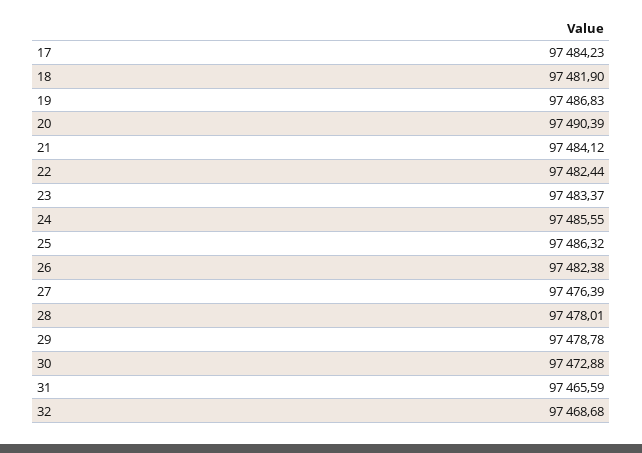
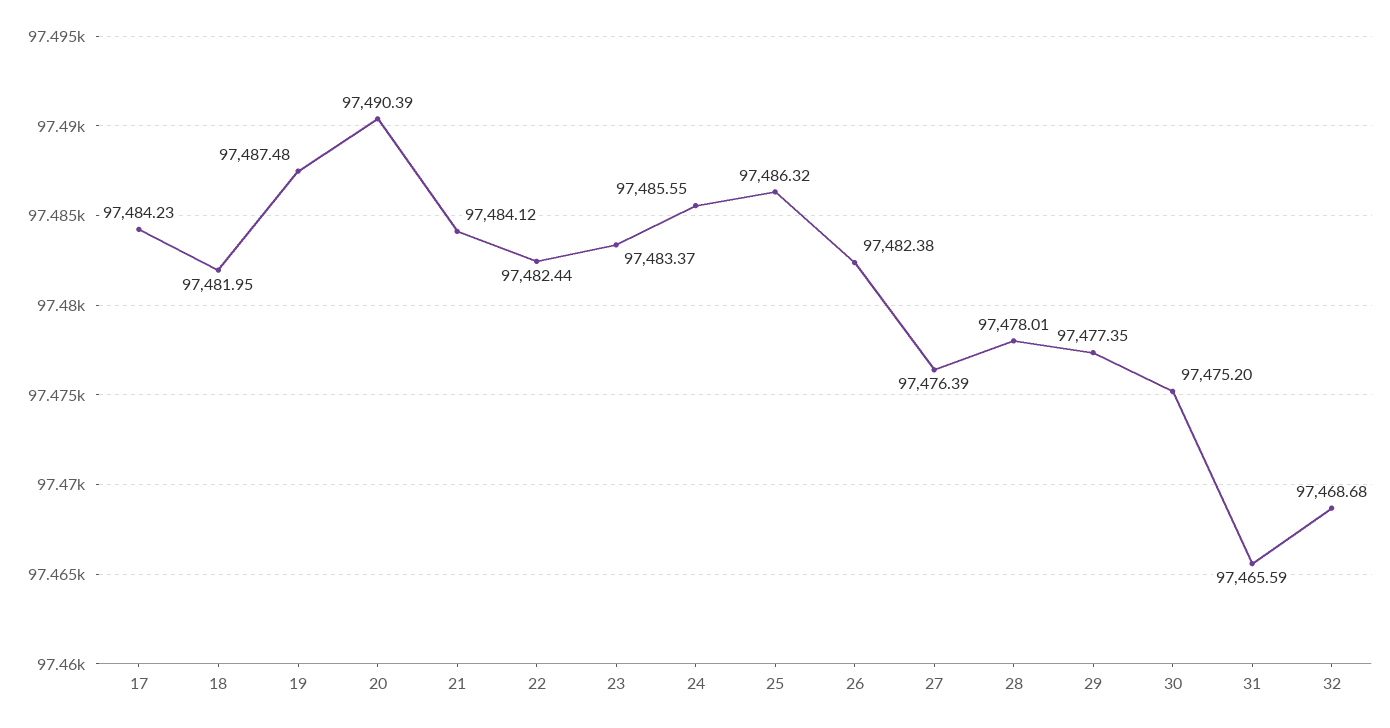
18: 97481.9 -> 97481.95
19: 97486.83 -> 97487.48
29: 97478.78 -> 97477.35
30: 97472.88 -> 97475.2

